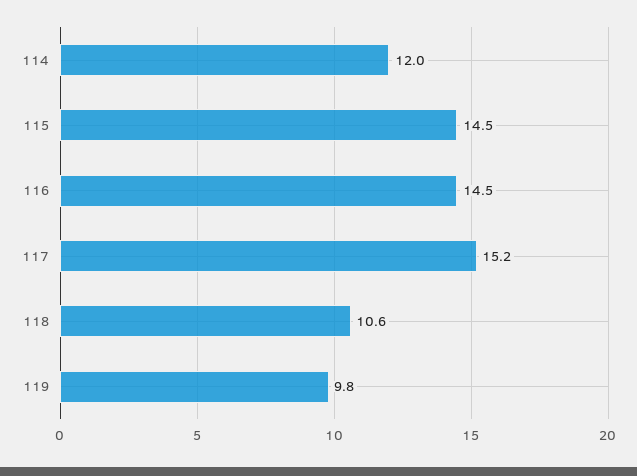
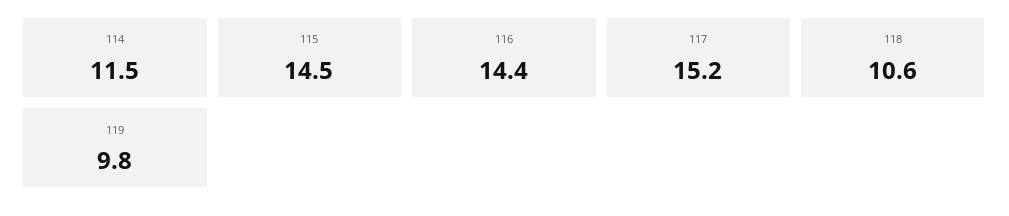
114: 12 -> 11.5
116: 14.5 -> 14.4

